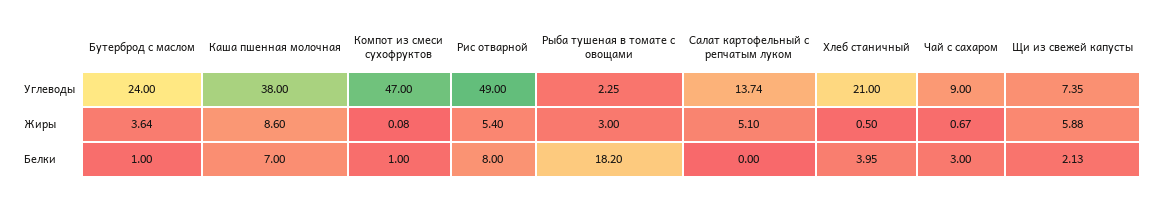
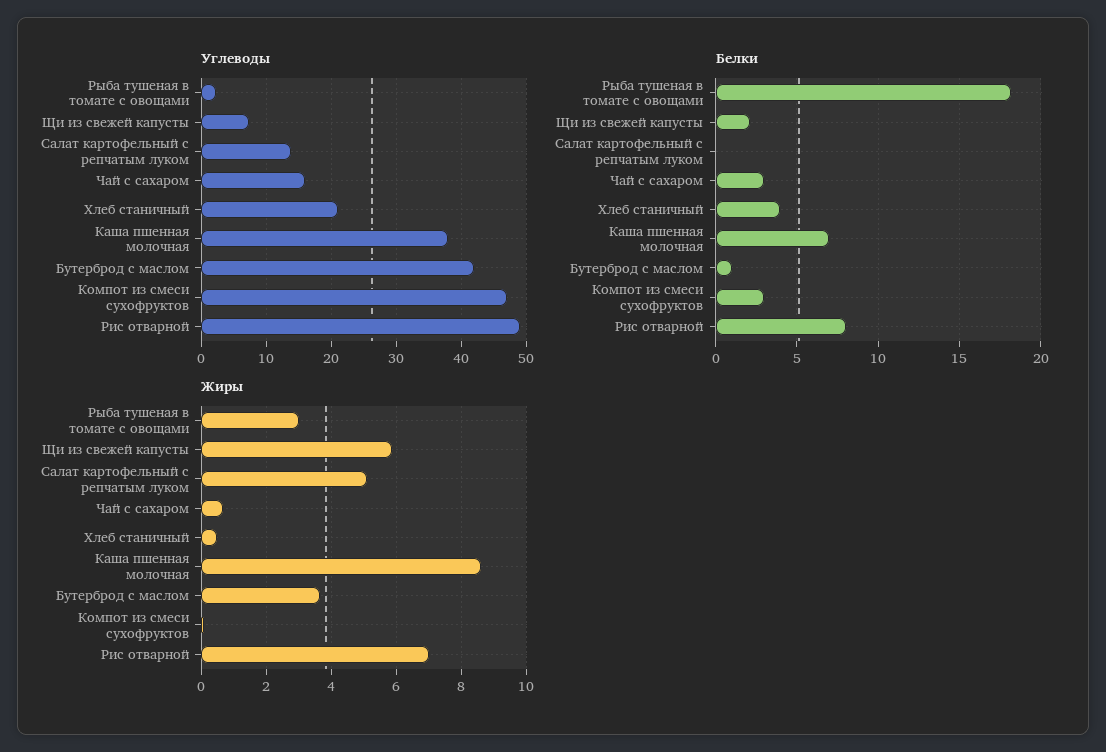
Углеводы, Бутерброд с маслом: 24 -> 42
Углеводы, Чай с сахаром: 9 -> 16
Жиры, Рис отварной: 5.4 -> 7
Белки, Компот из смеси сухофруктов: 1 -> 3

